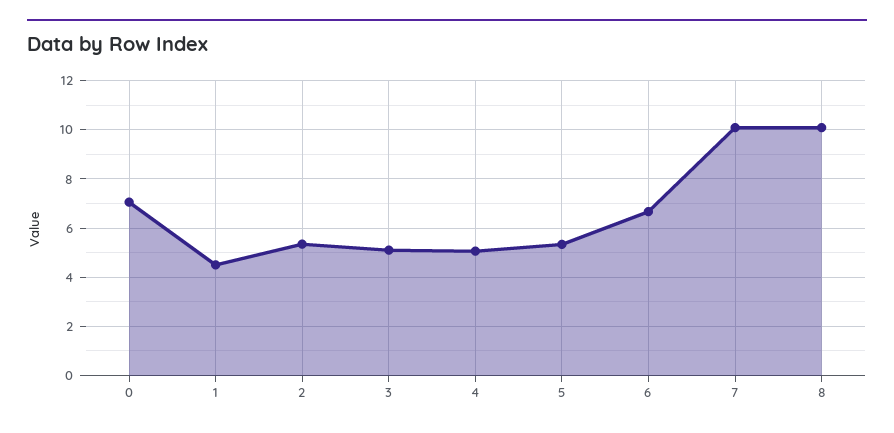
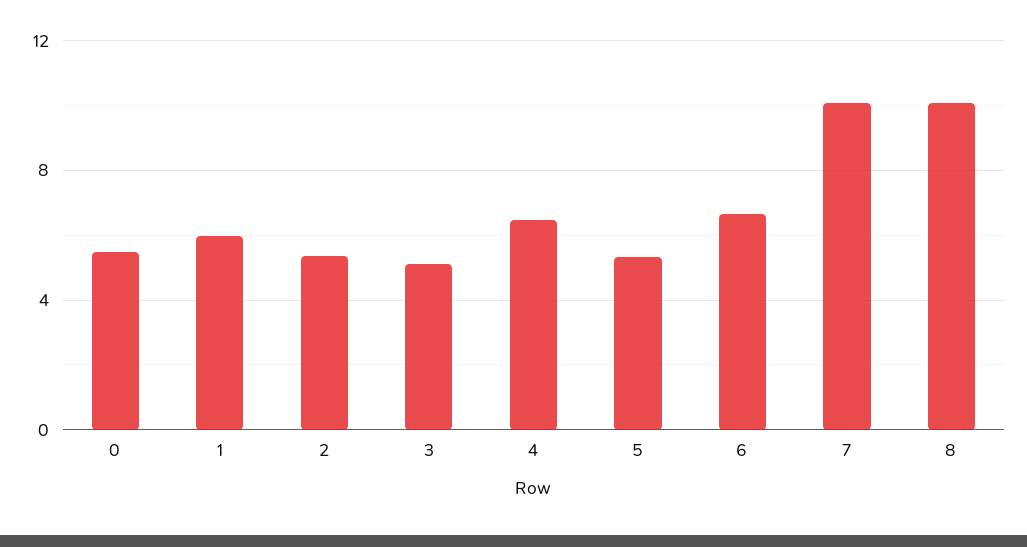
0: 7 -> 5.5
1: 4.5 -> 6
4: 5 -> 6.5

